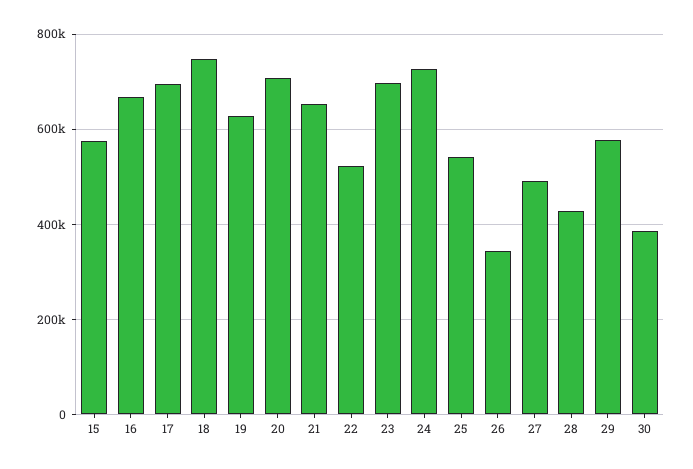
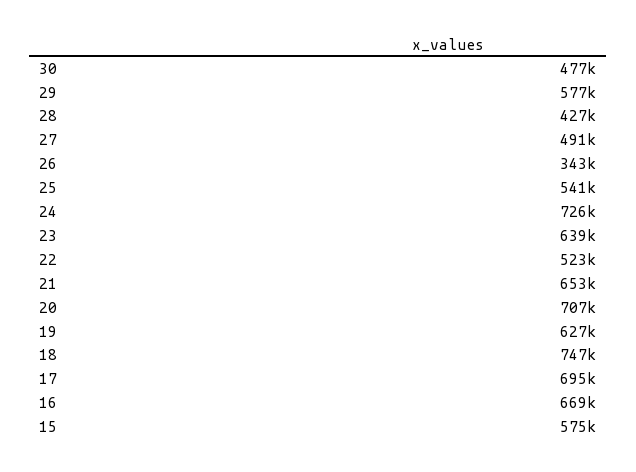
23: 700000 -> 639000
30: 380000 -> 477000

